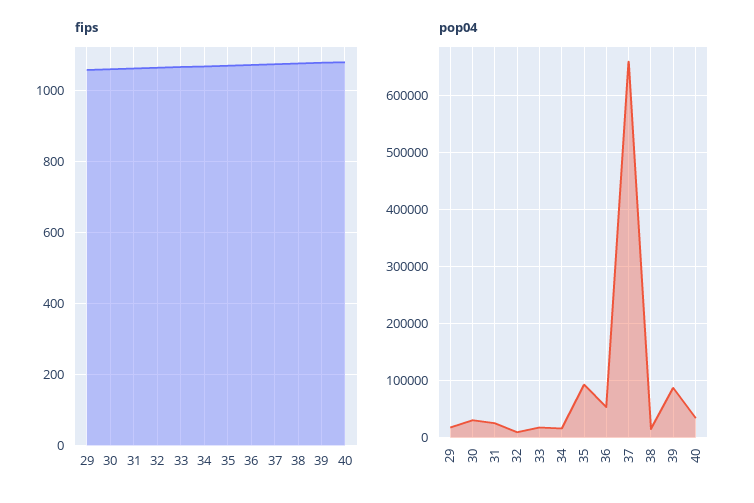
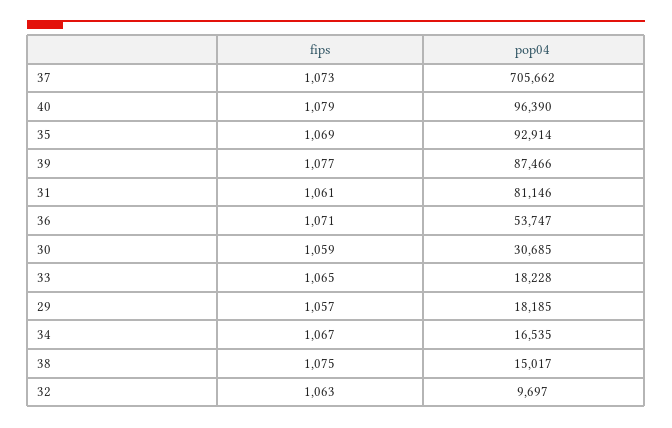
pop04, 31: 20000 -> 81146
pop04, 37: 660000 -> 705662
pop04, 40: 40000 -> 96390

